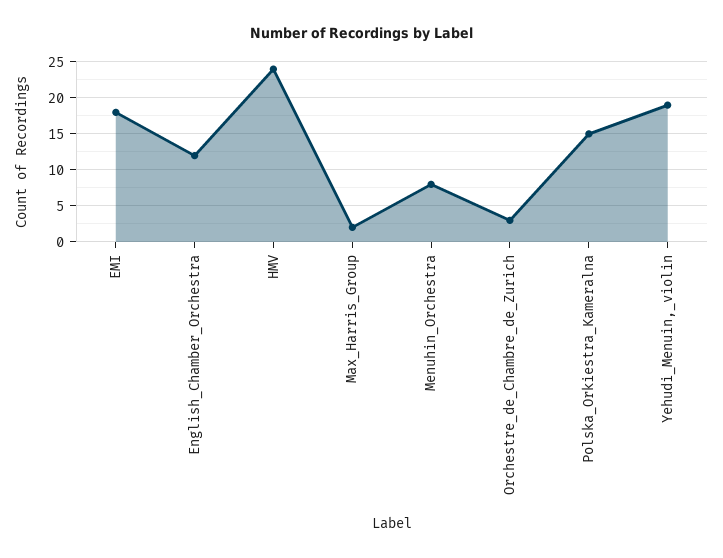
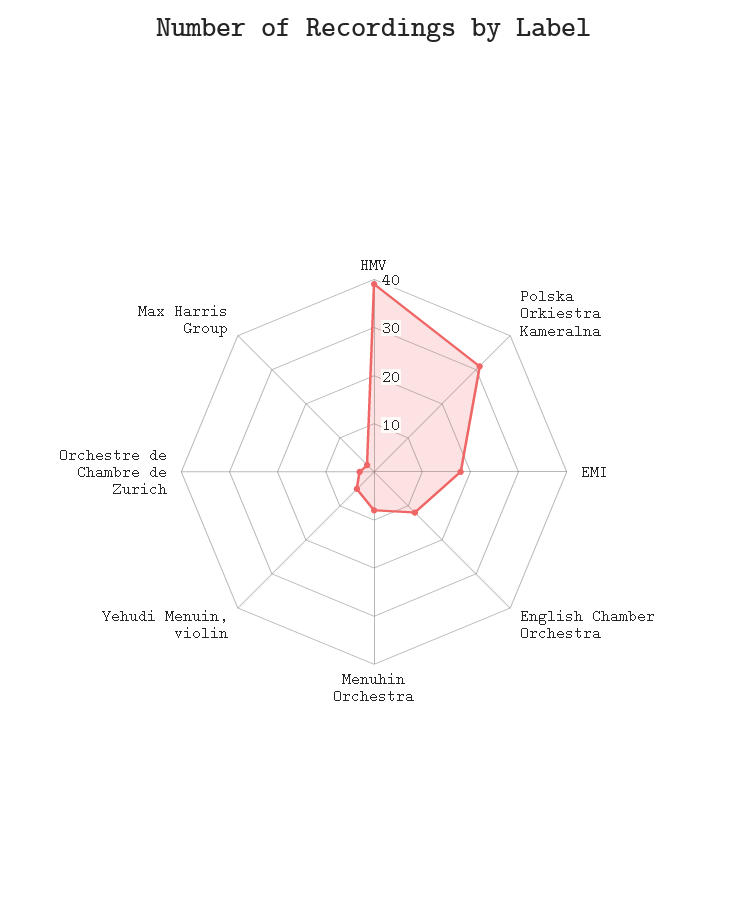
HMV: 24 -> 40
Polska_Orkiestra_Kameralna: 15 -> 30
Yehudi_Menuin,_violin: 19 -> 5

